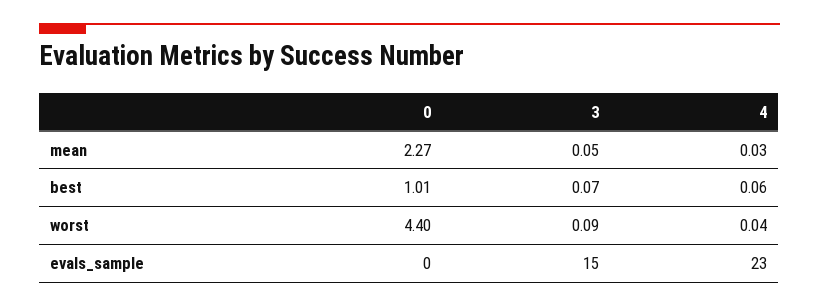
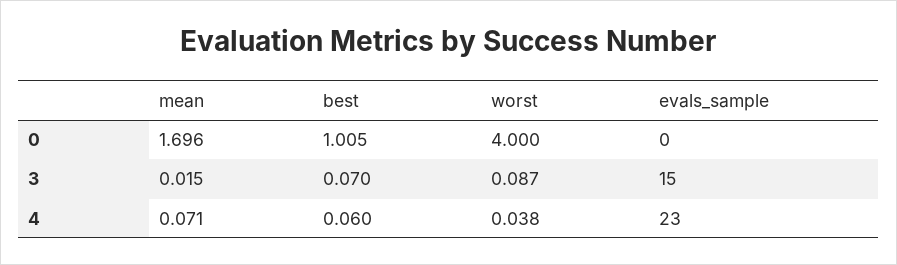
0, mean: 2.27 -> 1.696
3, mean: 0.05 -> 0.015
4, mean: 0.03 -> 0.071
0, worst: 4.4 -> 4

